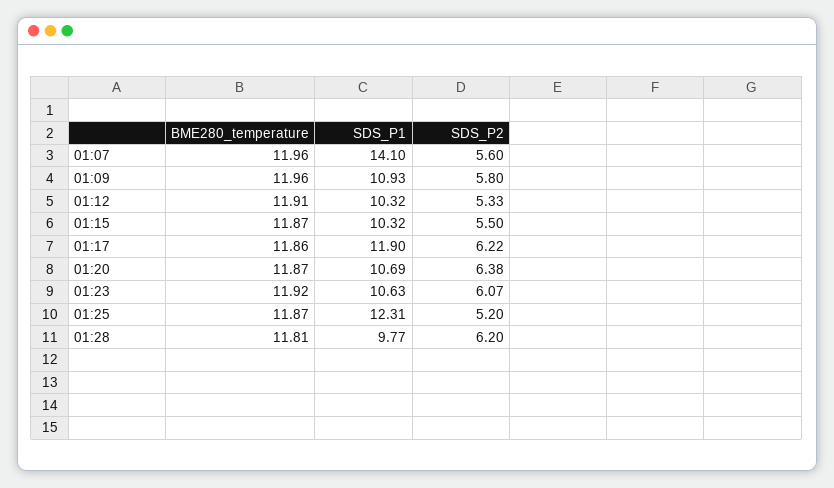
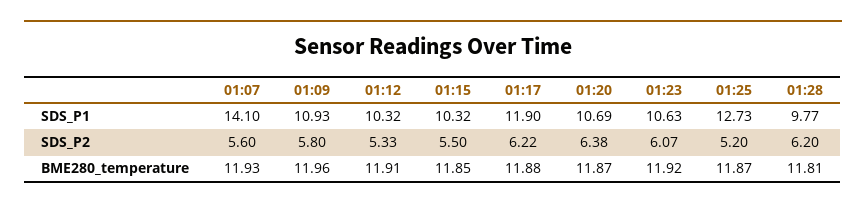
BME280_temperature, 01:07: 11.96 -> 11.93
BME280_temperature, 01:15: 11.87 -> 11.85
BME280_temperature, 01:17: 11.86 -> 11.88
SDS_P1, 01:25: 12.31 -> 12.73

